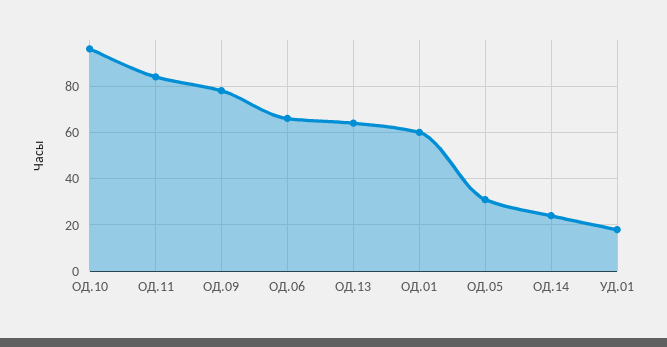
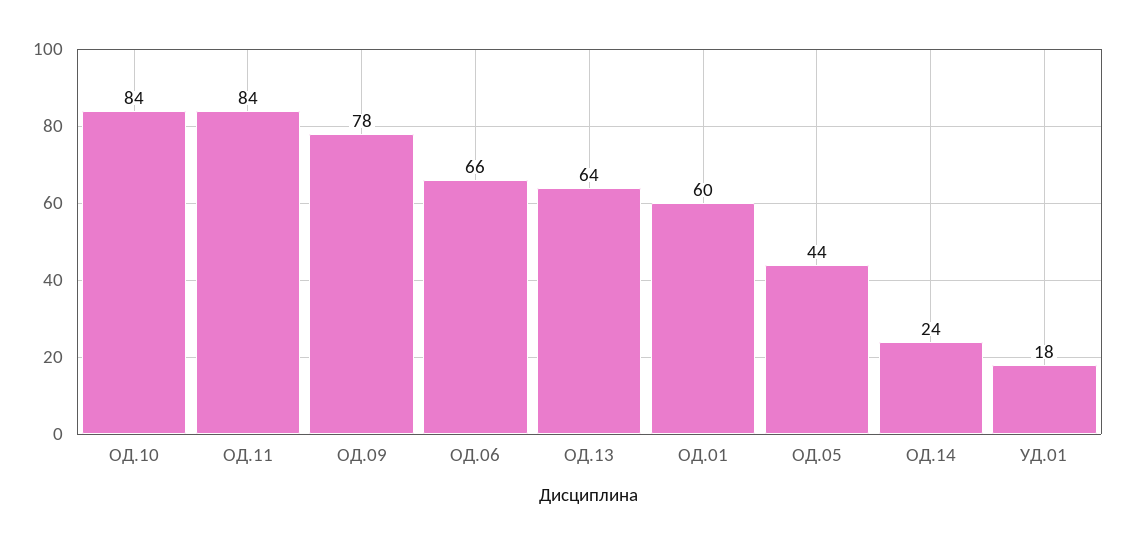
ОД.10: 95 -> 84
ОД.05: 30 -> 44

